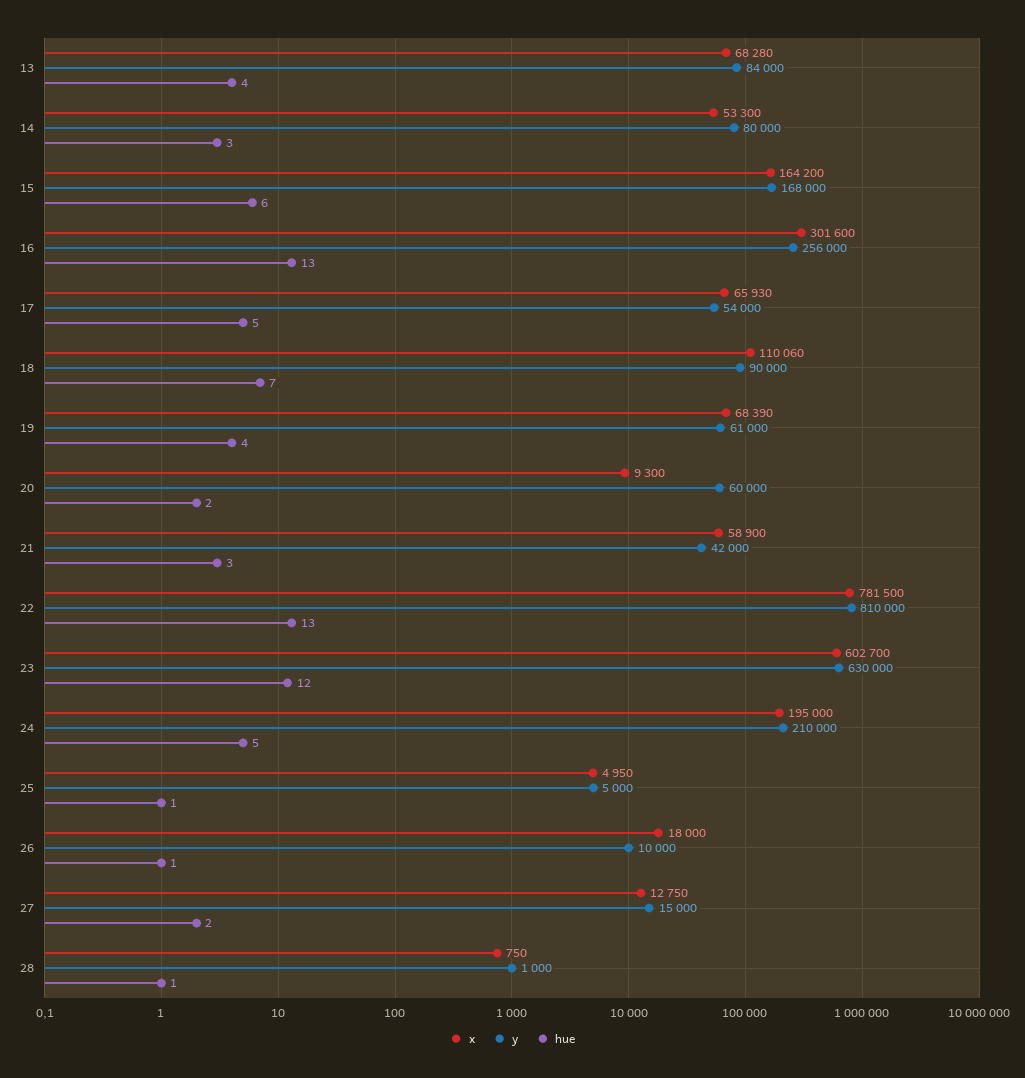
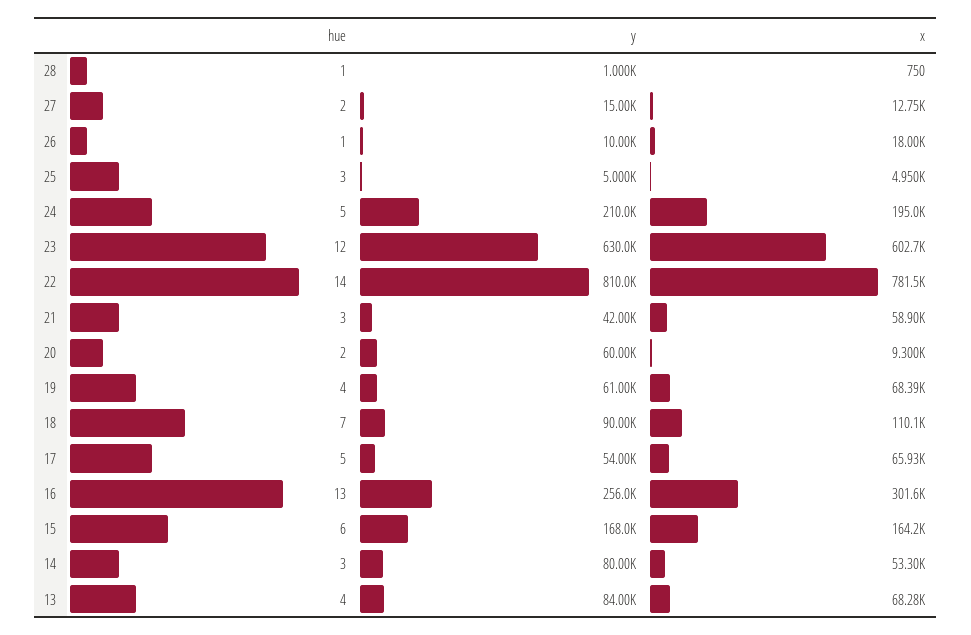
hue, 22: 13 -> 14
hue, 25: 1 -> 3

